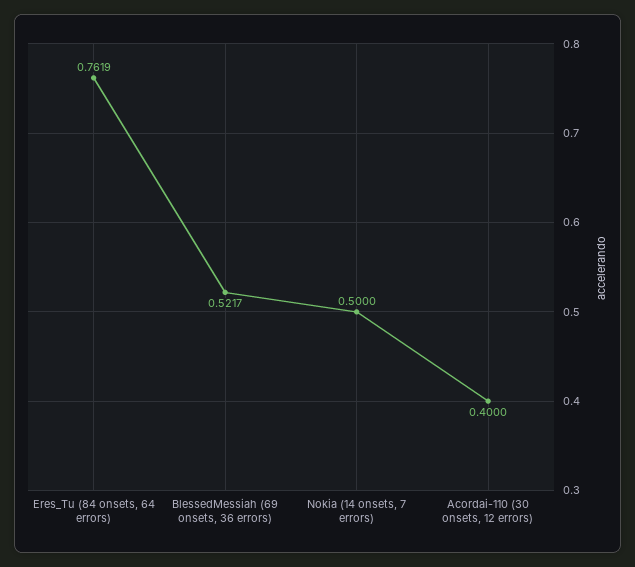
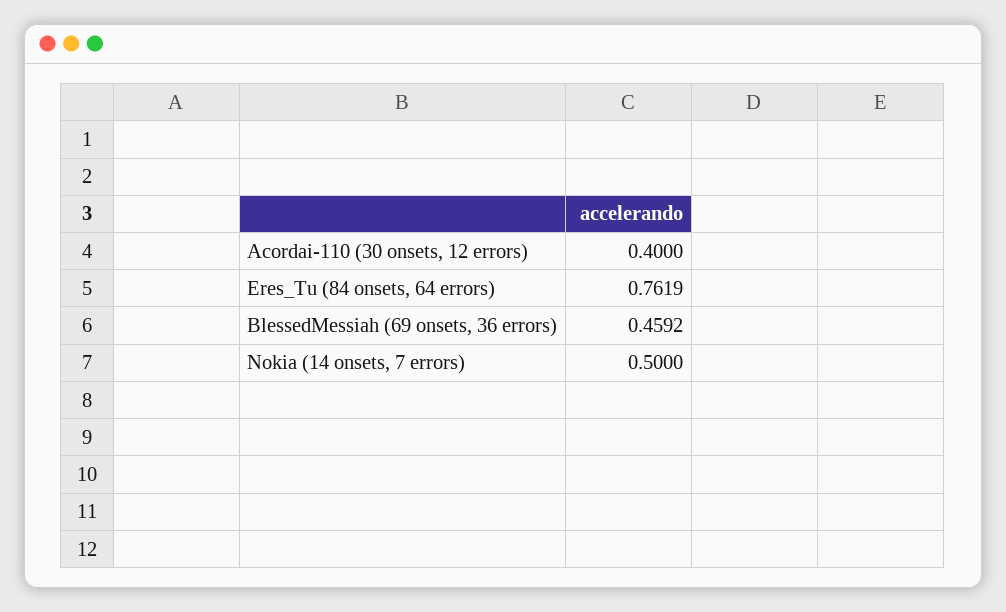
BlessedMessiah (69 onsets, 36 errors): 0.5217 -> 0.4592

